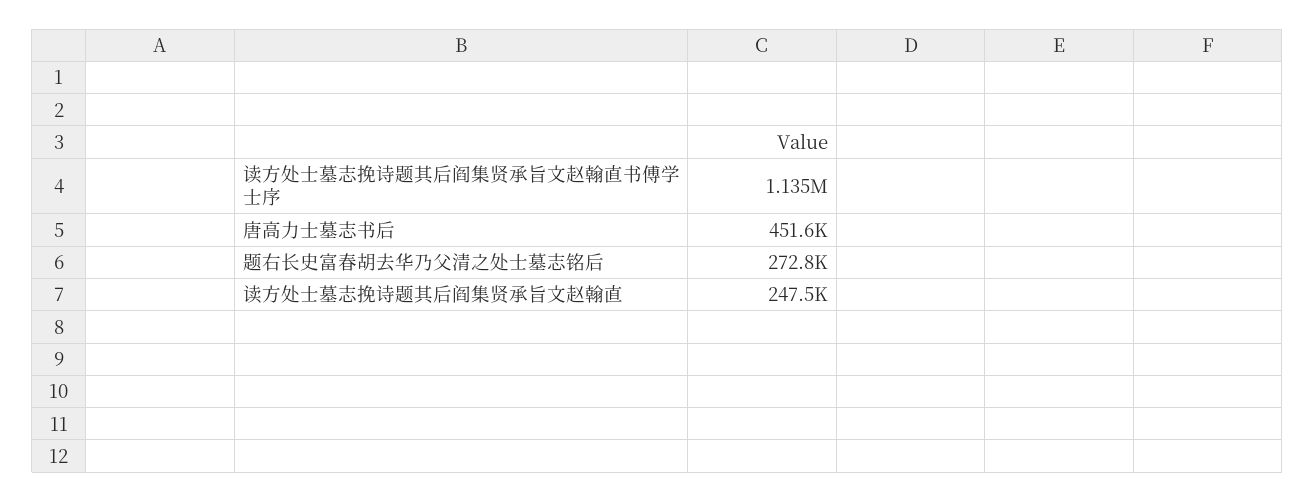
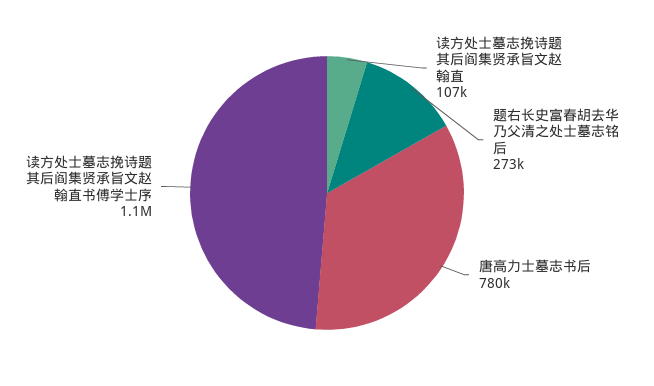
唐高力士墓志书后: 451600 -> 780000
读方处士墓志挽诗题其后阎集贤承旨文赵翰直: 247500 -> 107000

